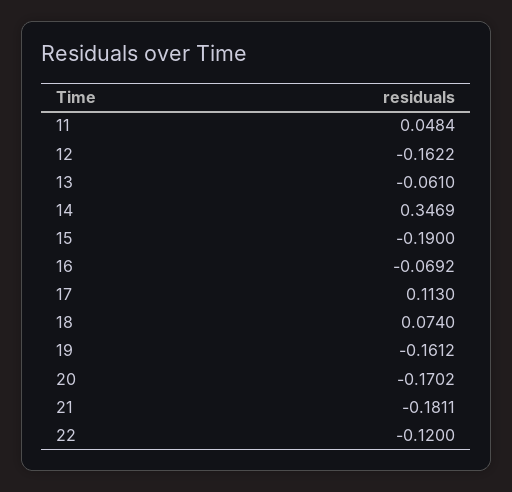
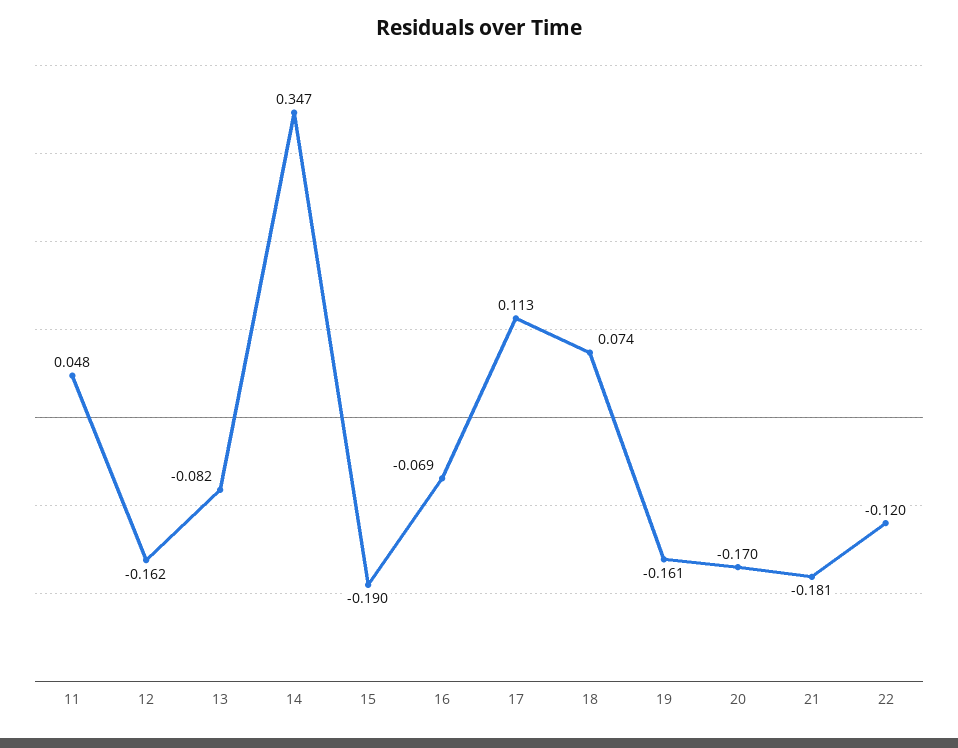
13: -0.061 -> -0.082

